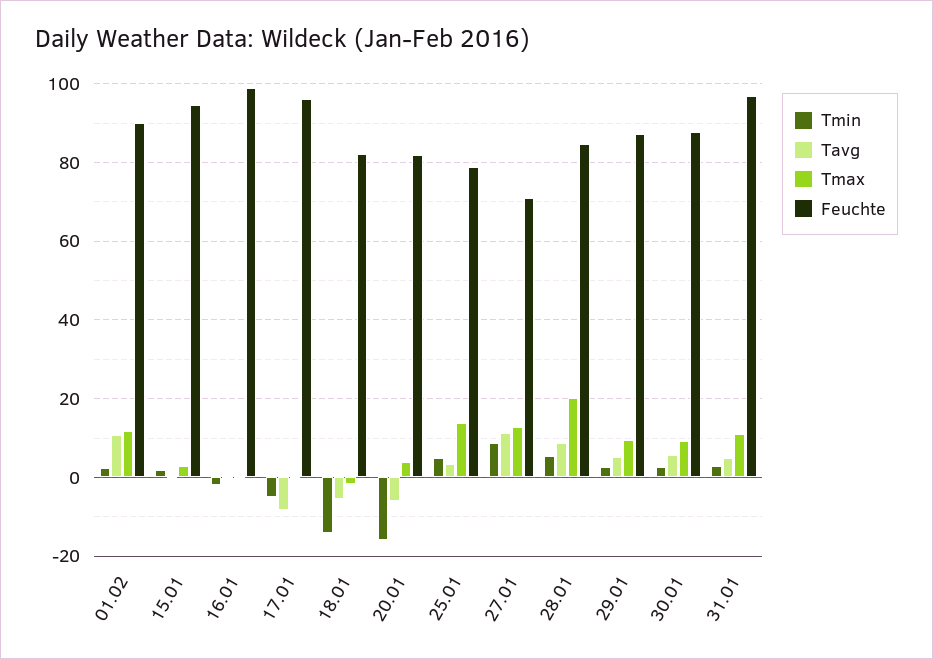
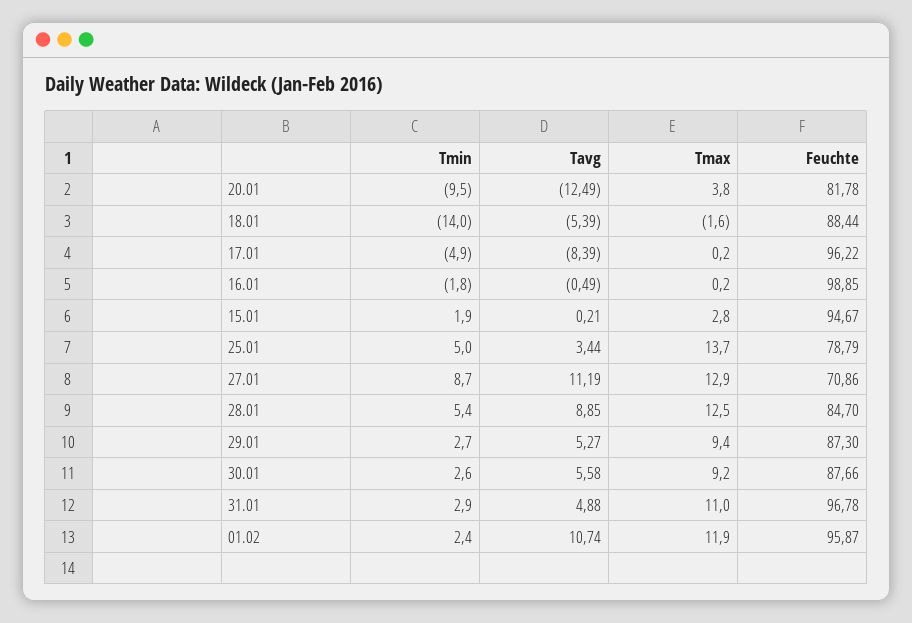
Feuchte, 01.02: 90 -> 95.87
Feuchte, 18.01: 82 -> 88.44
Tmin, 20.01: -16 -> -9.5
Tavg, 20.01: -6 -> -12.49
Tmax, 28.01: 20 -> 12.5

